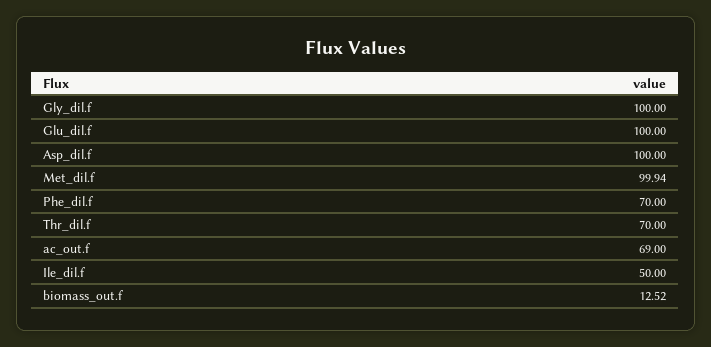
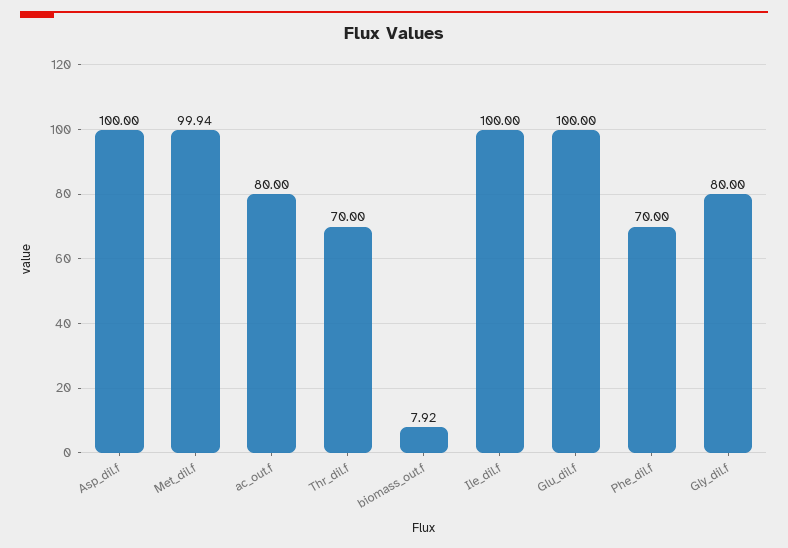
Gly_dil.f: 100 -> 80
ac_out.f: 69 -> 80
Ile_dil.f: 50 -> 100
biomass_out.f: 12.52 -> 7.92

